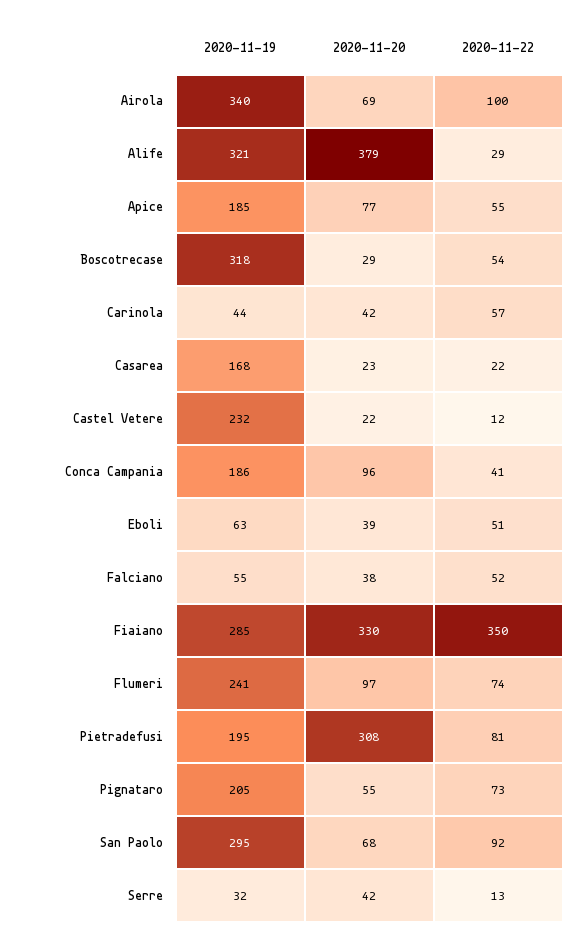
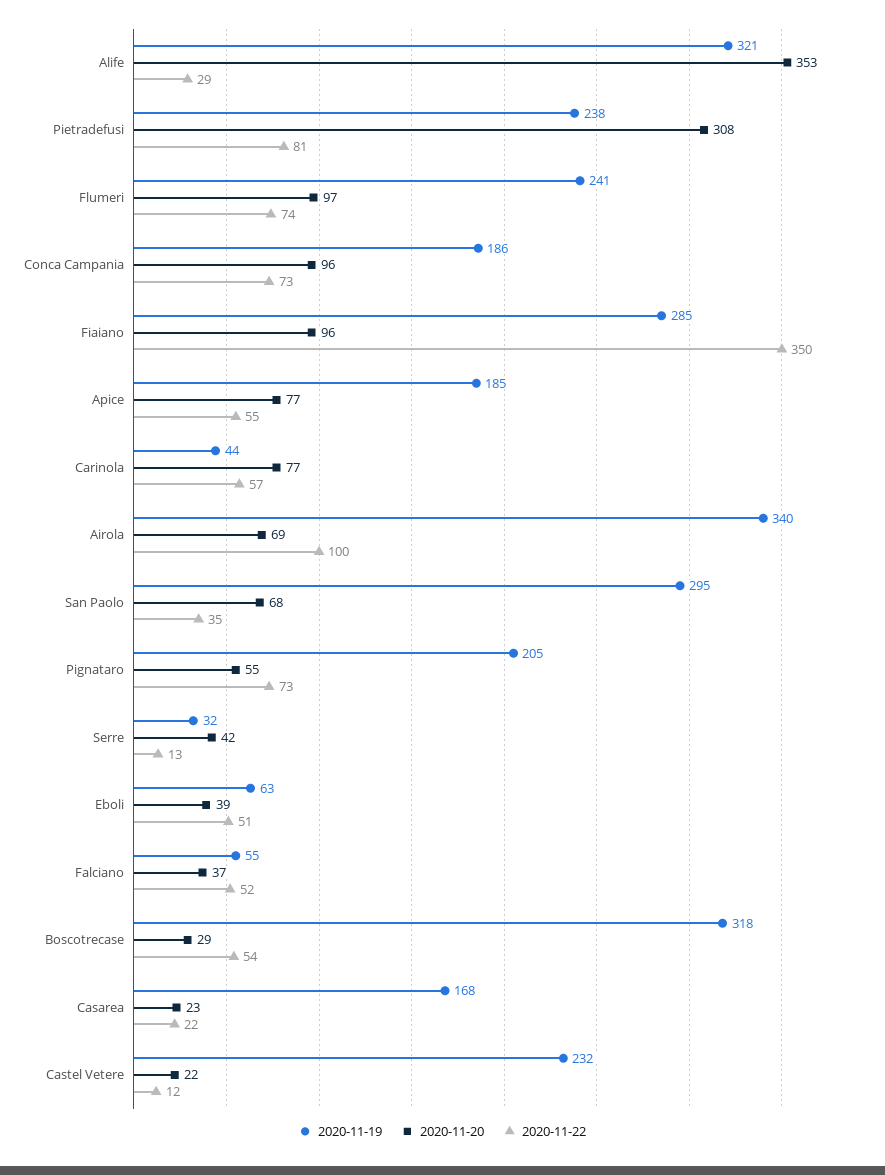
2020-11-20, Alife: 379 -> 353
2020-11-20, Carinola: 42 -> 77
2020-11-22, Conca Campania: 41 -> 73
2020-11-20, Falciano: 38 -> 37
2020-11-20, Fiaiano: 330 -> 96
2020-11-19, Pietradefusi: 195 -> 238
2020-11-22, San Paolo: 92 -> 35

